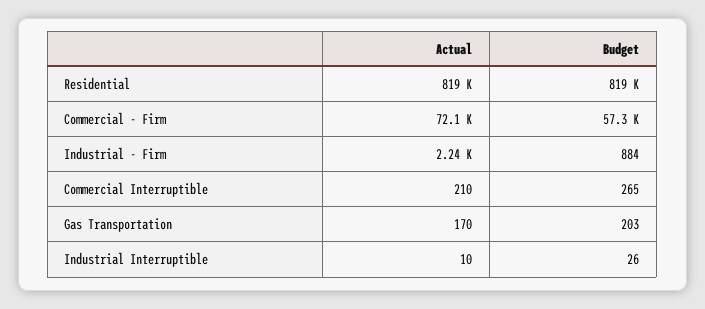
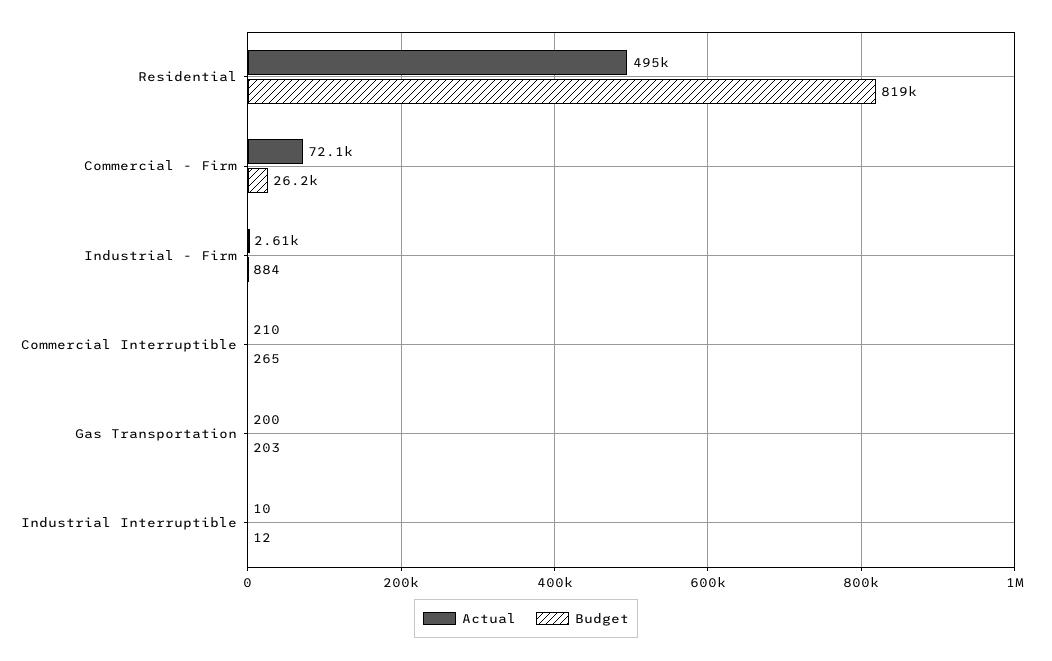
Actual, Residential: 819000 -> 495000
Budget, Commercial - Firm: 57300 -> 26200
Actual, Industrial - Firm: 2240 -> 2610
Actual, Gas Transportation: 170 -> 200
Budget, Industrial Interruptible: 26 -> 12

